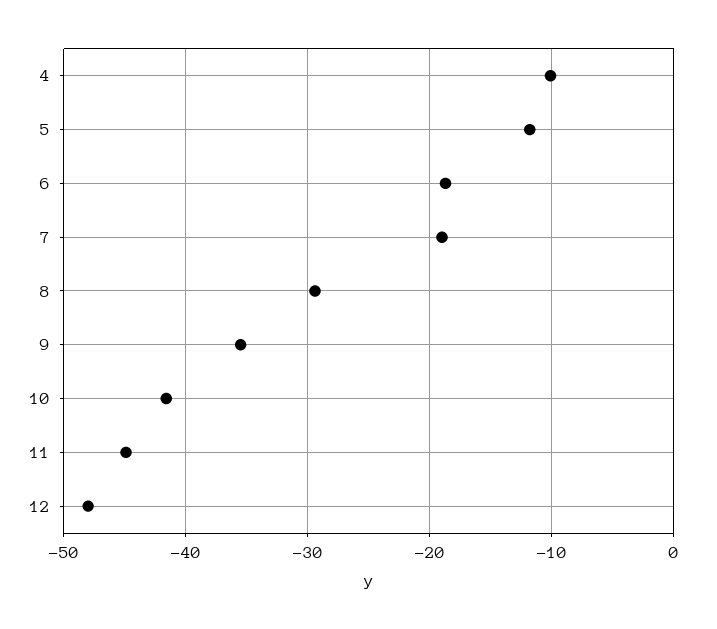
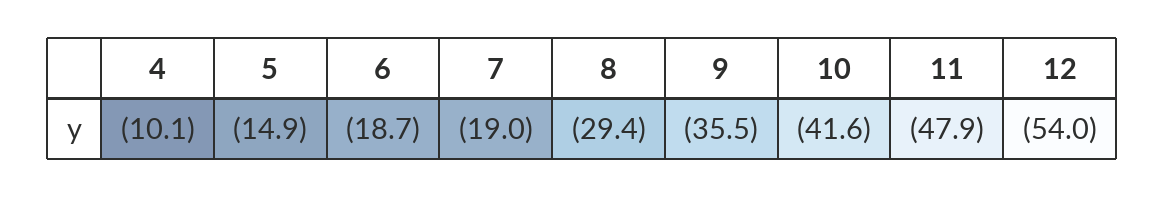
5: -12 -> -14.9
11: -45 -> -47.9
12: -48 -> -54

